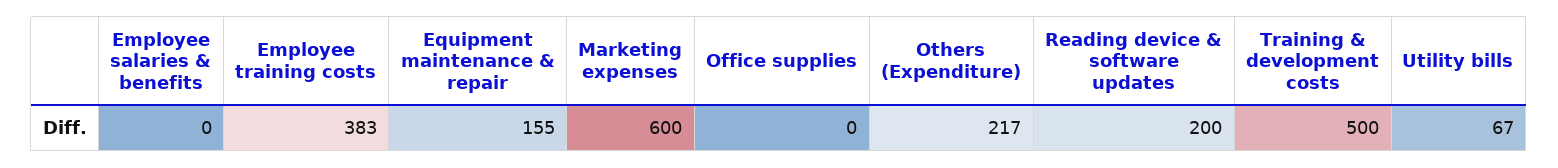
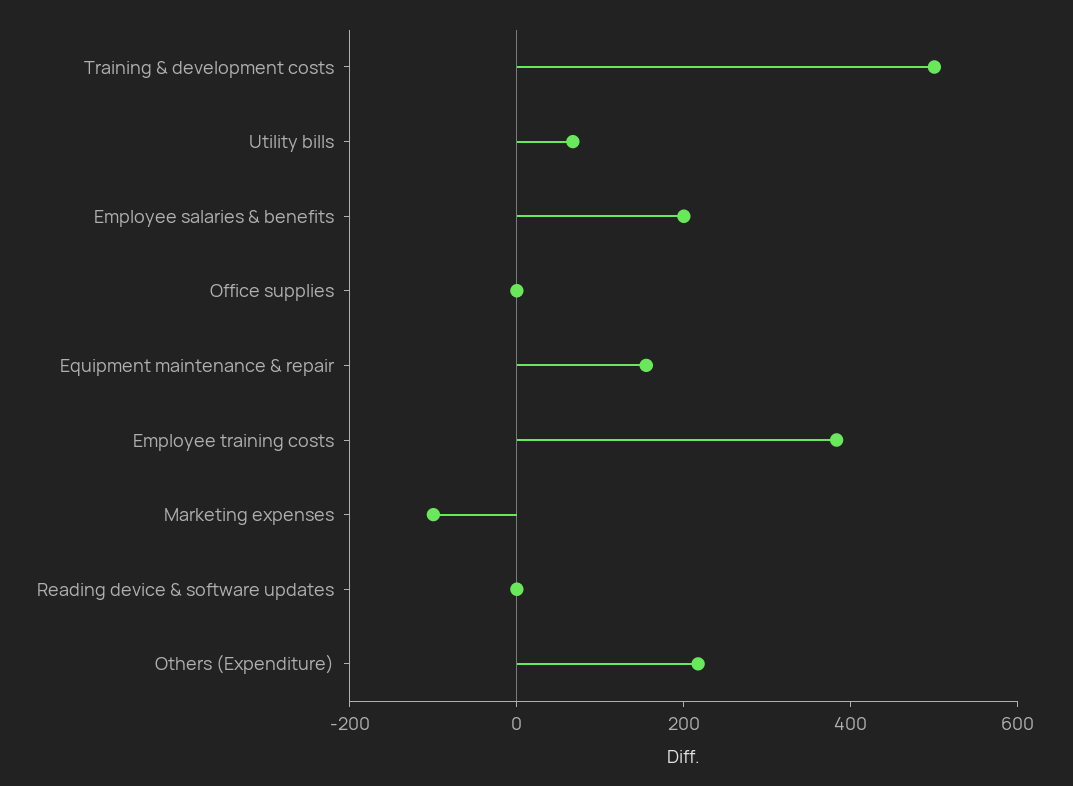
Employee salaries & benefits: 0 -> 200
Marketing expenses: 600 -> -100
Reading device & software updates: 200 -> 0

